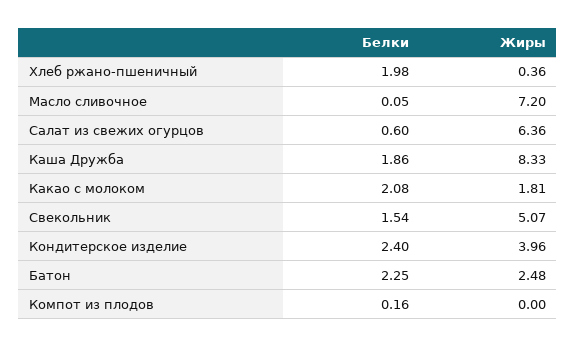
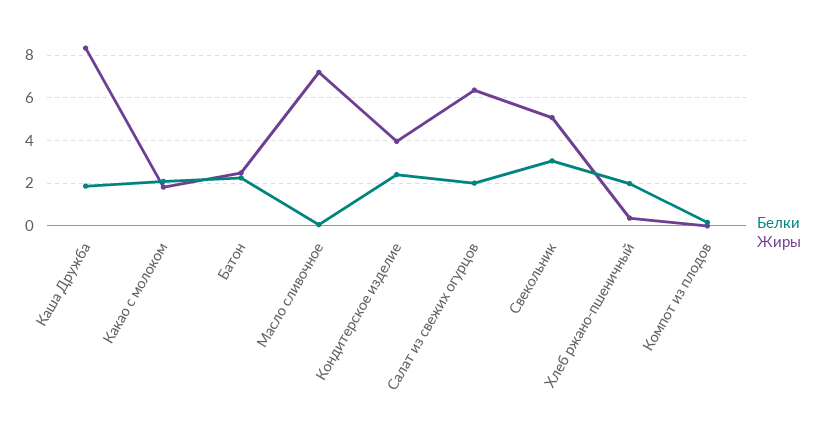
Белки, Салат из свежих огурцов: 0.6 -> 2
Белки, Свекольник: 1.54 -> 3

